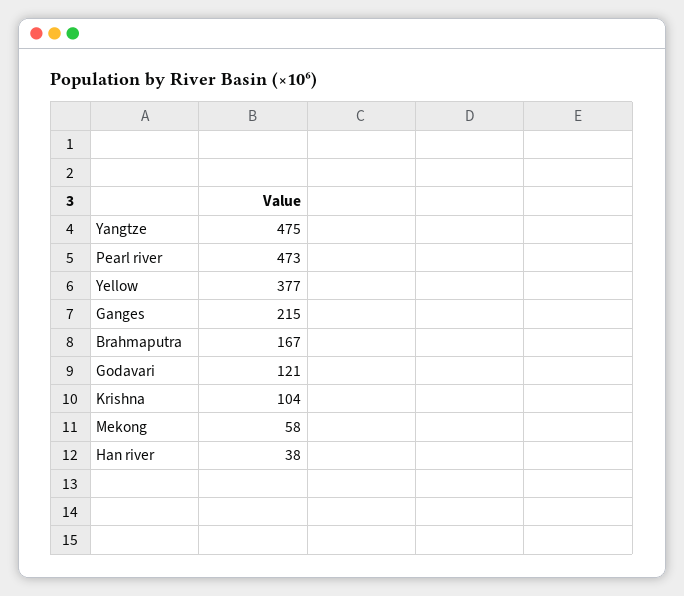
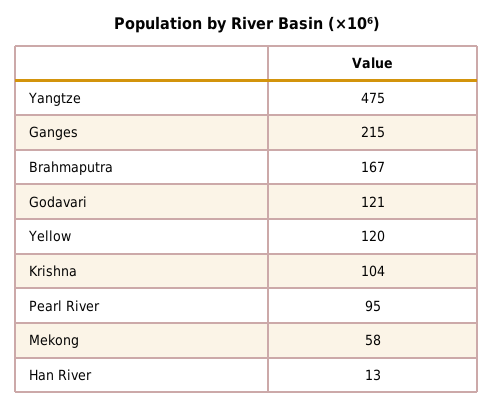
Pearl river: 473 -> 95
Yellow: 377 -> 120
Han river: 38 -> 13

